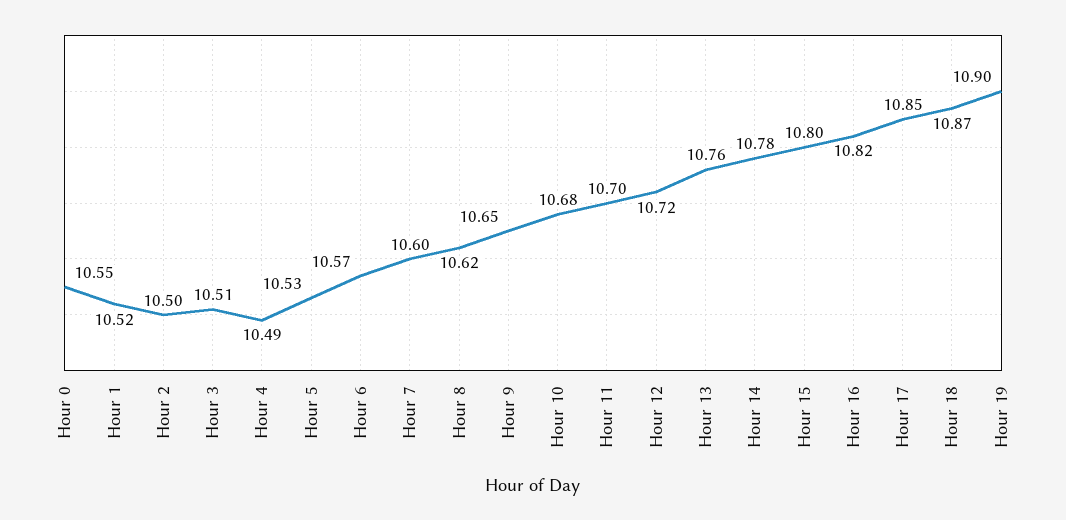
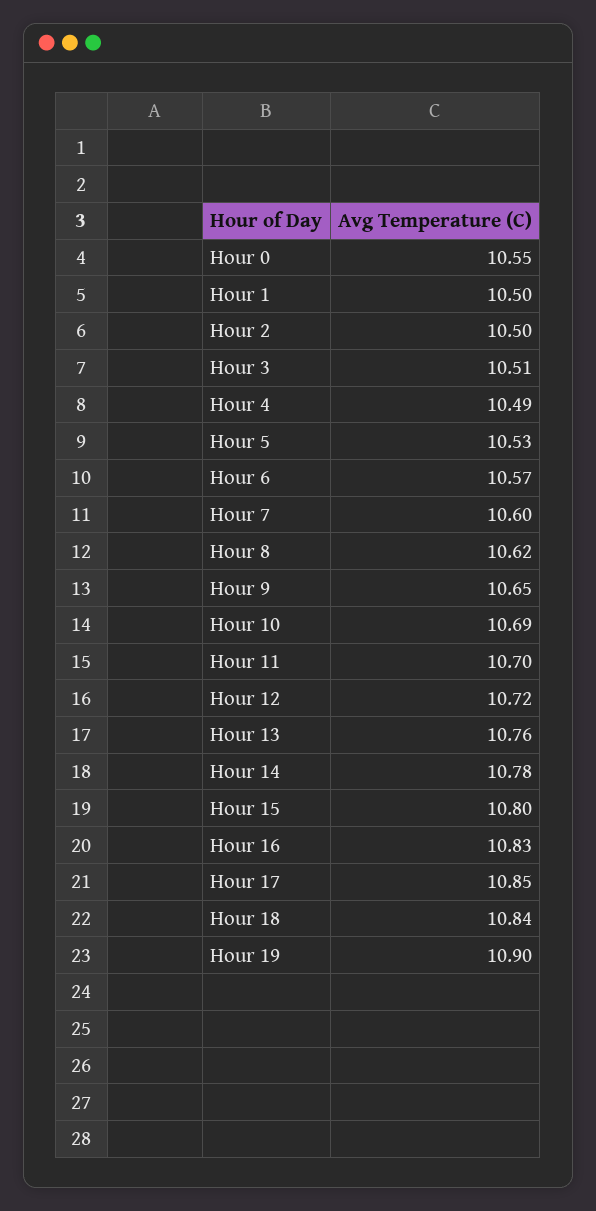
Hour 1: 10.52 -> 10.5
Hour 10: 10.68 -> 10.69
Hour 16: 10.82 -> 10.83
Hour 18: 10.87 -> 10.84

